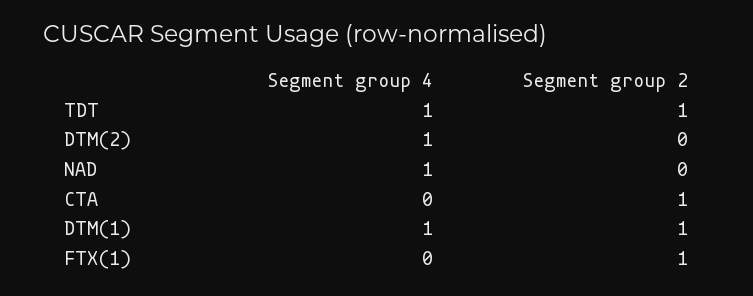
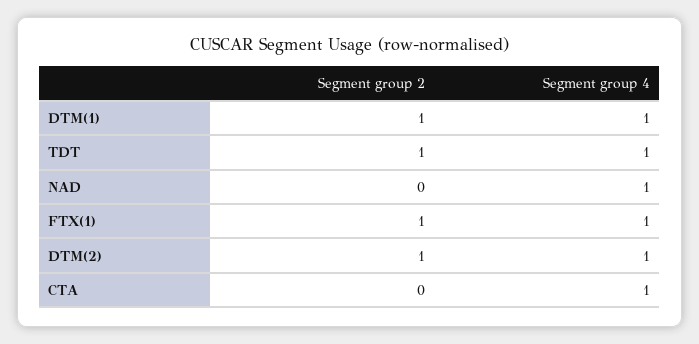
Segment group 2, DTM(2): 0 -> 1
Segment group 4, CTA: 0 -> 1
Segment group 2, CTA: 1 -> 0
Segment group 4, FTX(1): 0 -> 1

